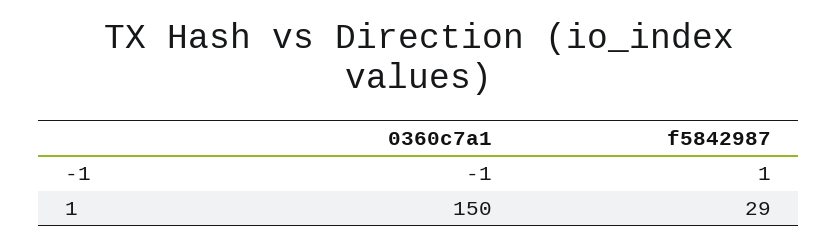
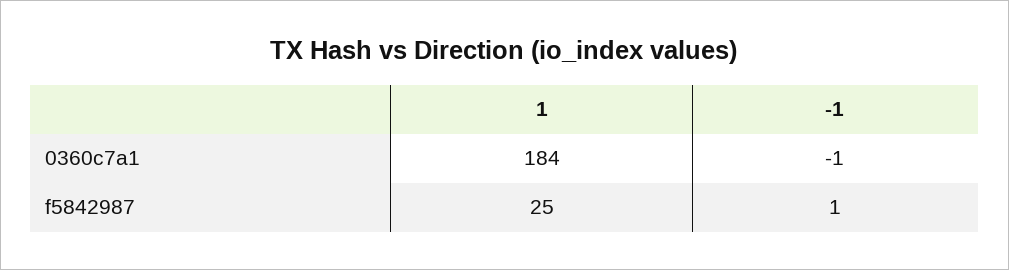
0360c7a1, 1: 150 -> 184
f5842987, 1: 29 -> 25

